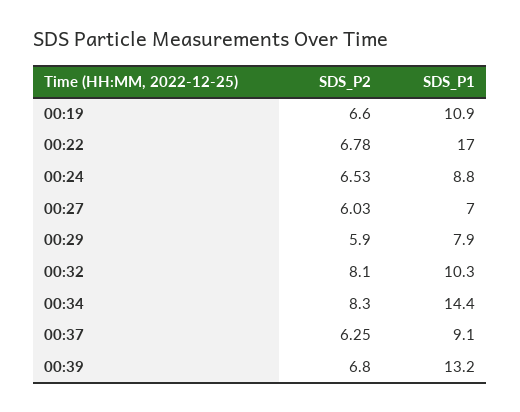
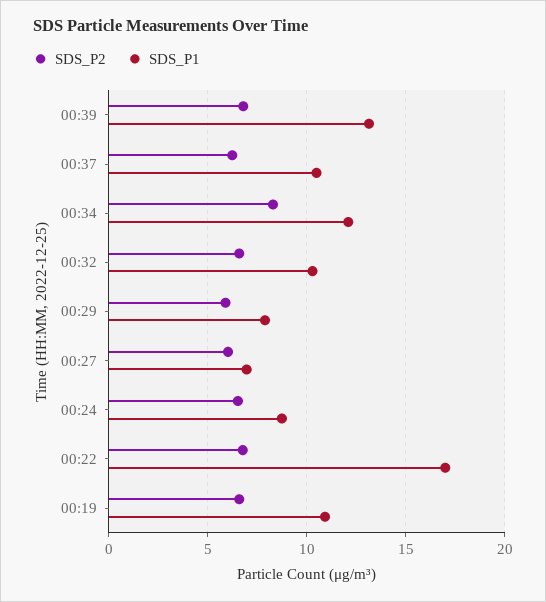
SDS_P2, 00:32: 8.1 -> 6.5
SDS_P1, 00:34: 14.4 -> 12
SDS_P1, 00:37: 9.1 -> 10.5

